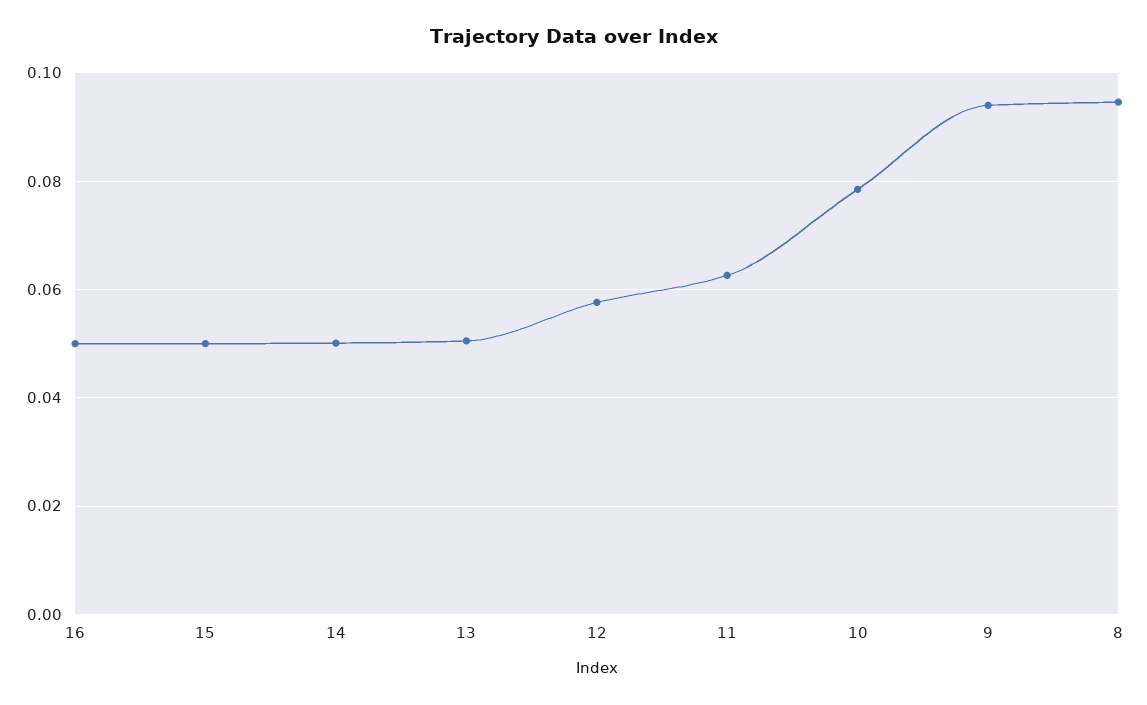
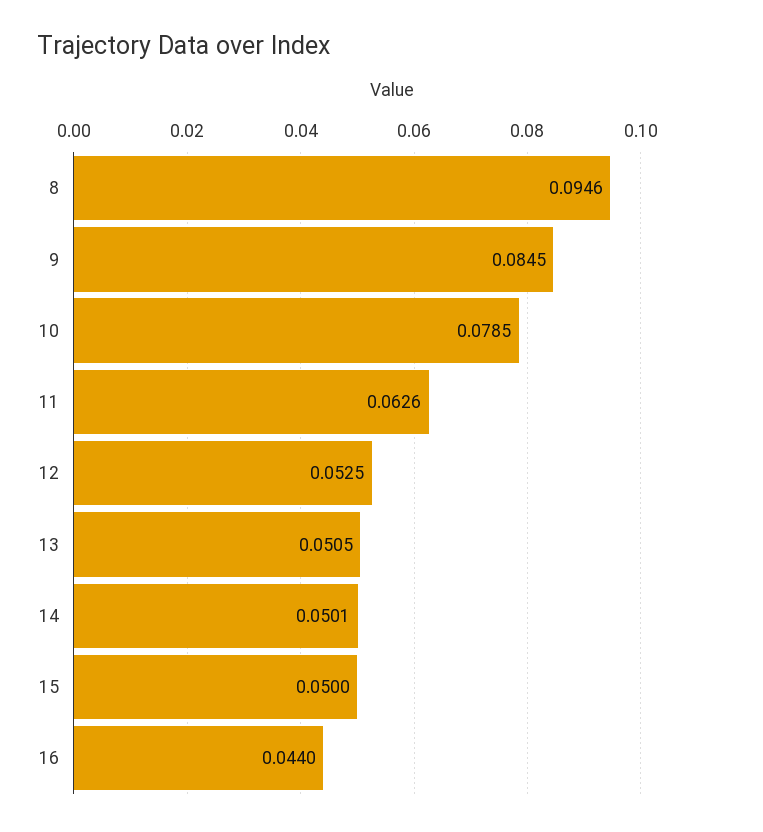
16: 0.05 -> 0.044
12: 0.058 -> 0.0525
9: 0.094 -> 0.0845

